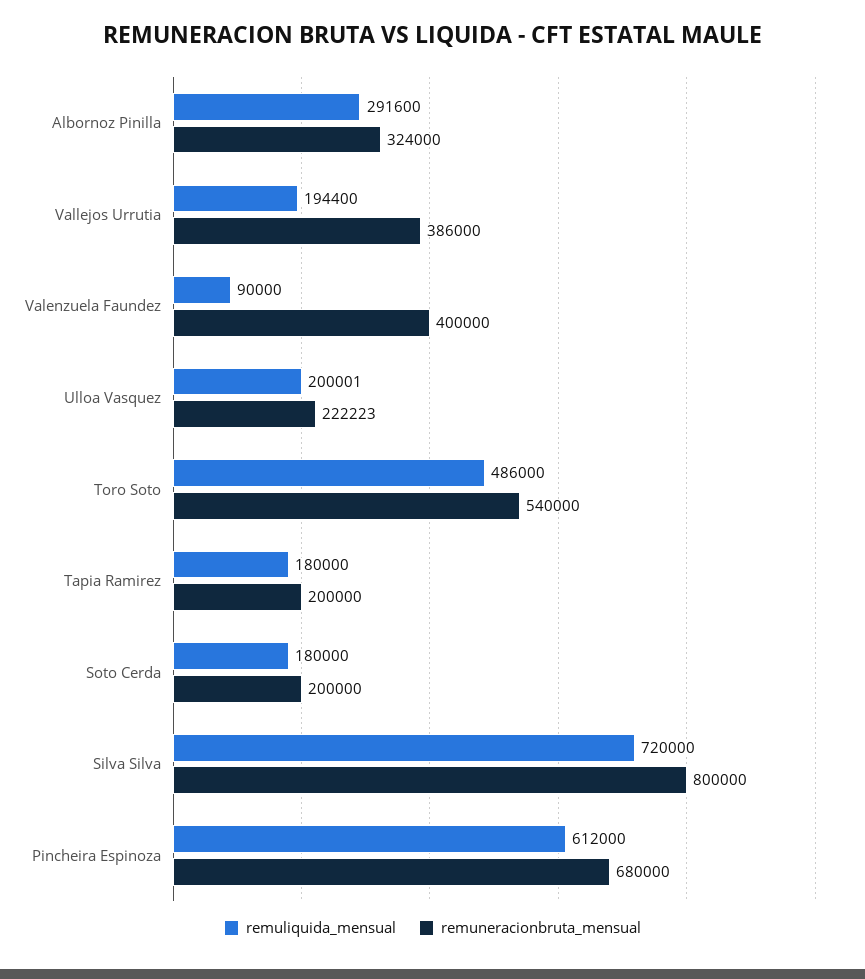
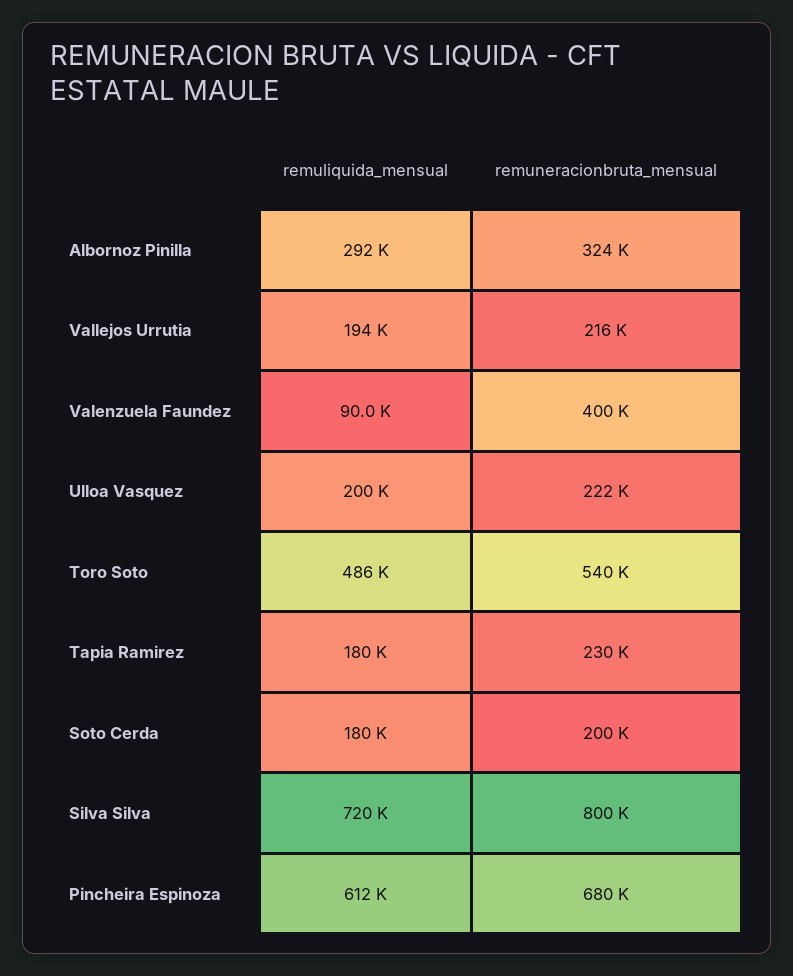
remuneracionbruta_mensual, Vallejos Urrutia: 386000 -> 216000
remuneracionbruta_mensual, Tapia Ramirez: 200000 -> 230000

